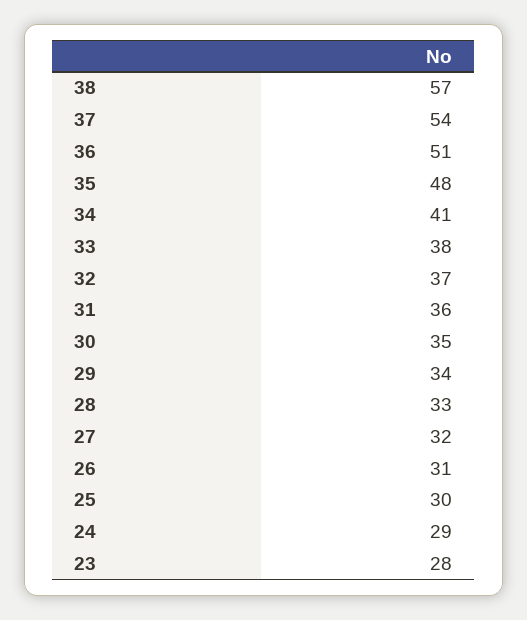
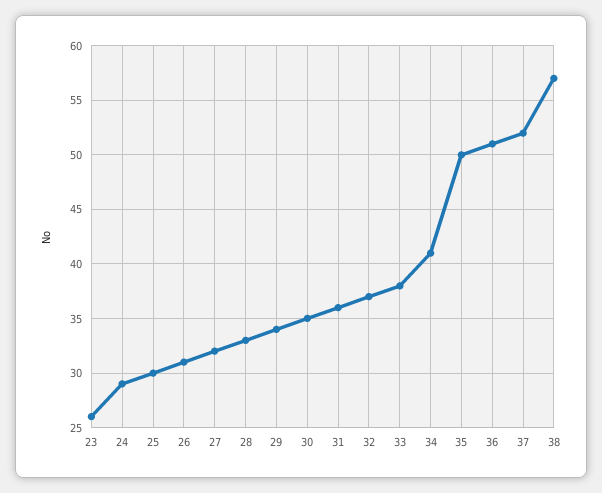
37: 54 -> 52
35: 48 -> 50
23: 28 -> 26

